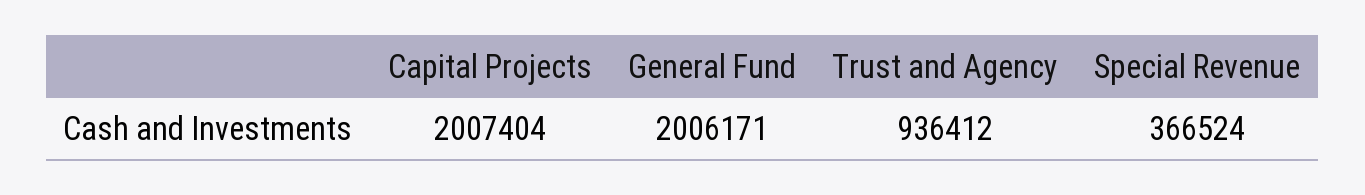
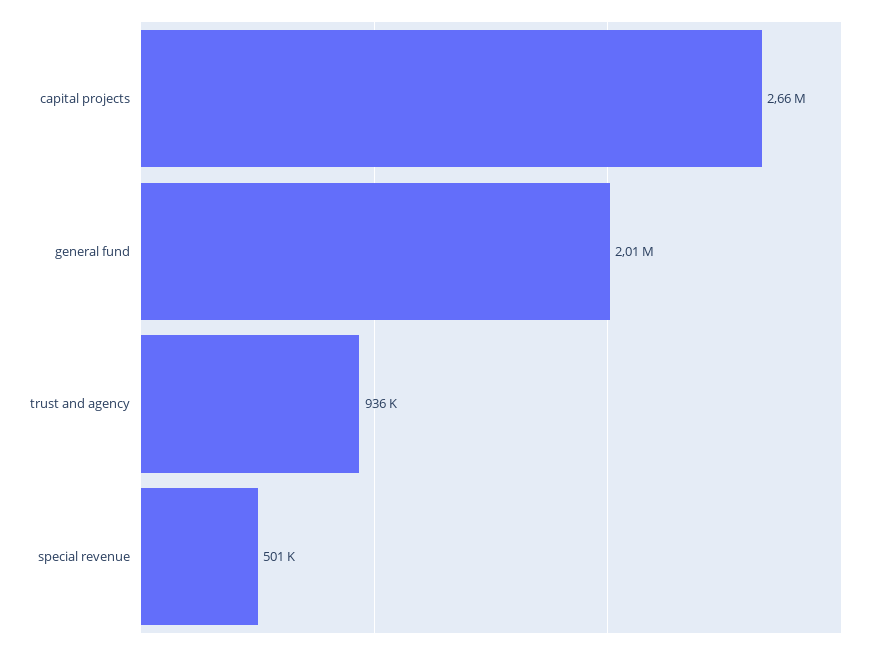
Capital Projects: 2007404 -> 2660000
Special Revenue: 366524 -> 501000

